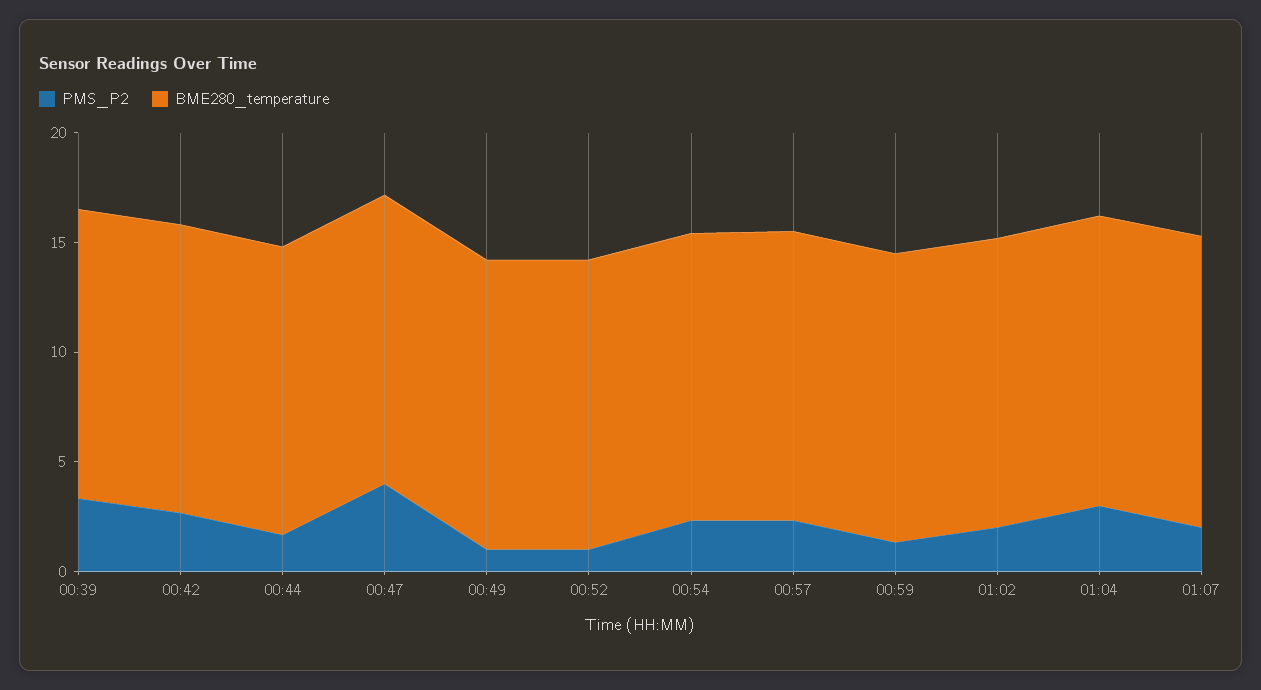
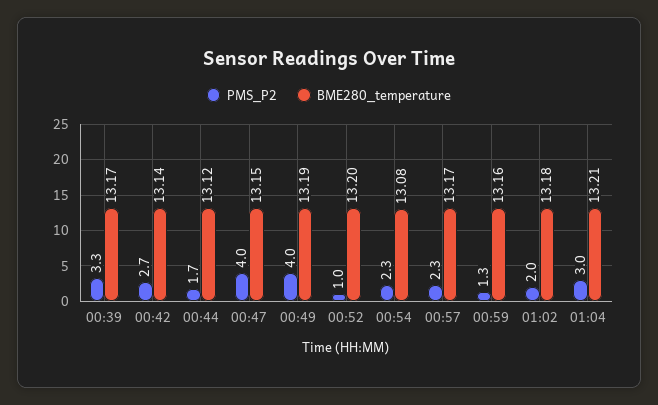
PMS_P2, 00:49: 1 -> 4
PMS_P2, 01:07: 2 -> none
BME280_temperature, 01:07: 13 -> none

